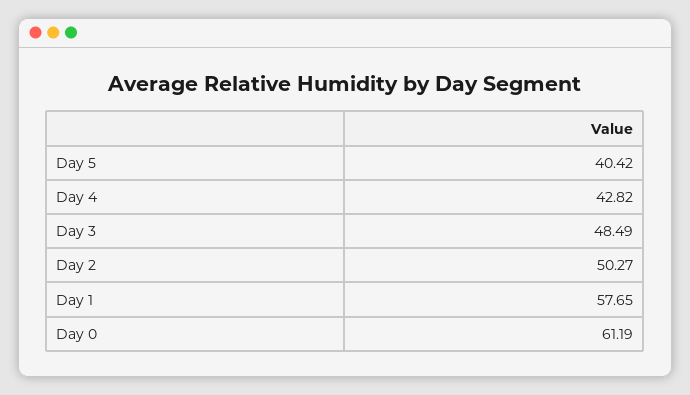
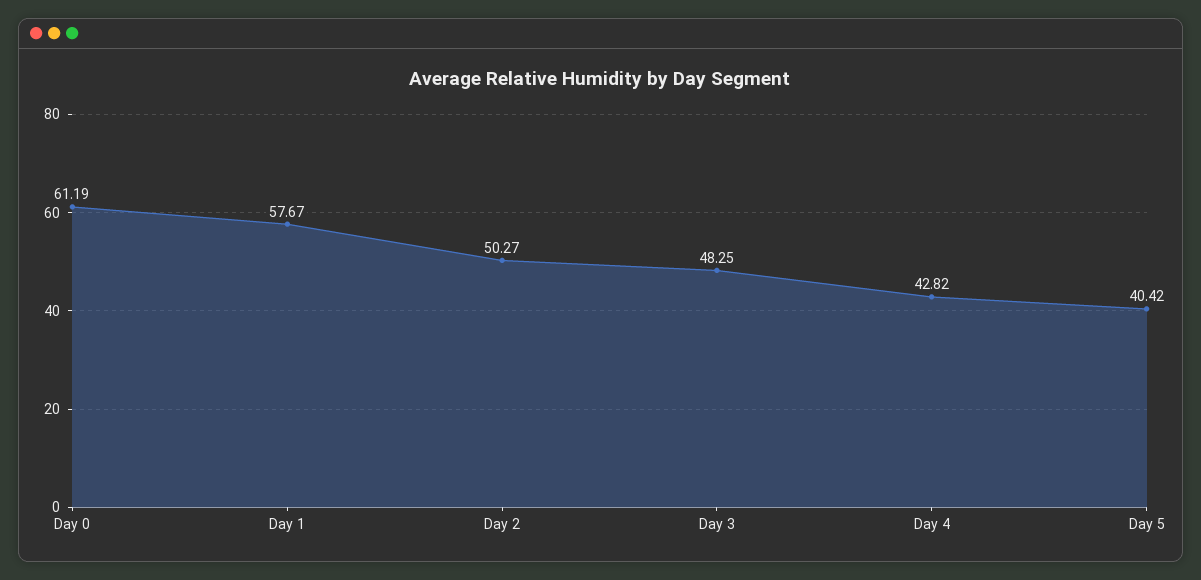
Day 3: 48.49 -> 48.25
Day 1: 57.65 -> 57.67

